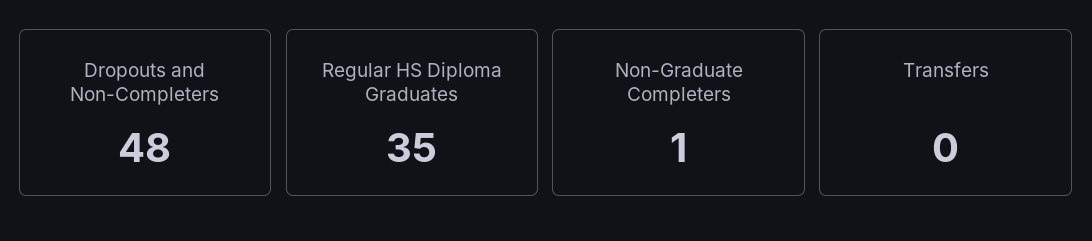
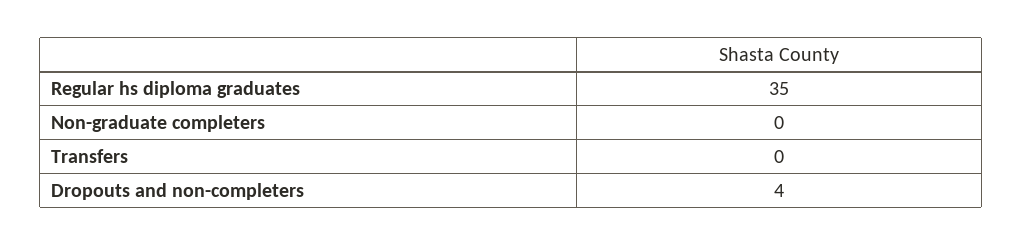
Dropouts and Non-Completers: 48 -> 4
Non-Graduate Completers: 1 -> 0

